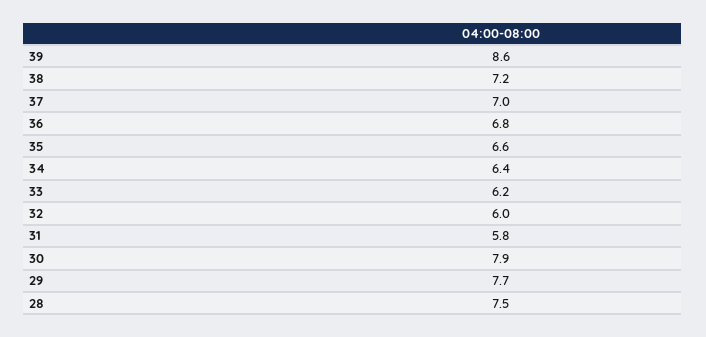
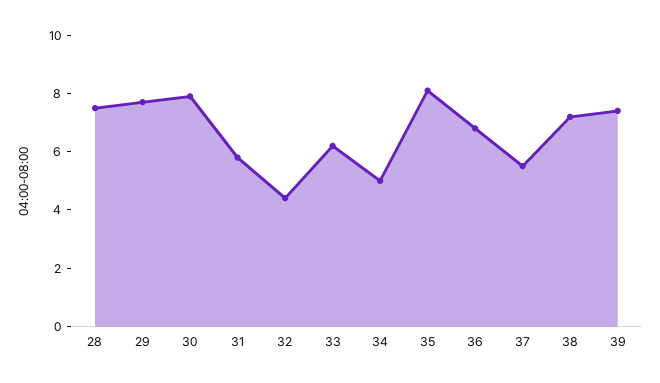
39: 8.6 -> 7.5
37: 7 -> 5.5
35: 6.6 -> 8
34: 6.4 -> 5
32: 6 -> 4.5

